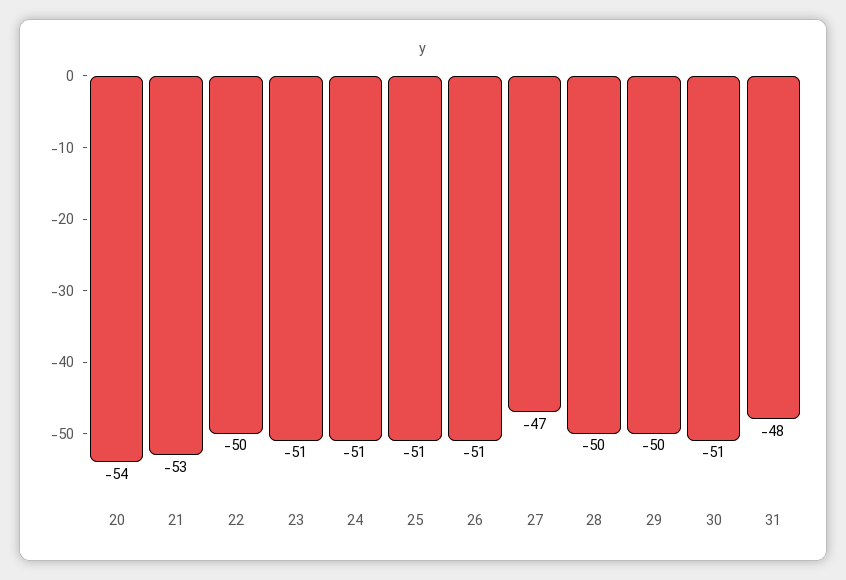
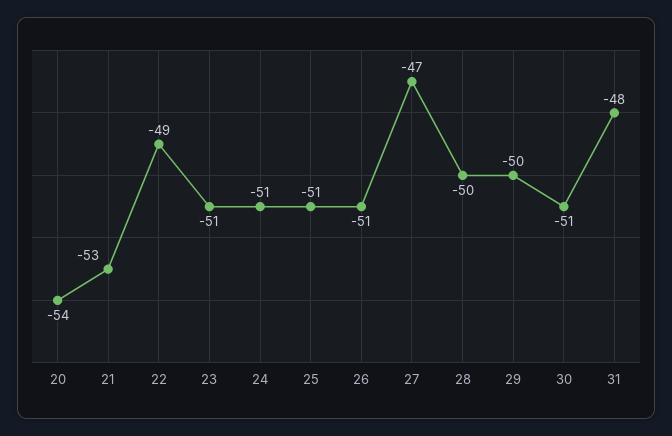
22: -50 -> -49

